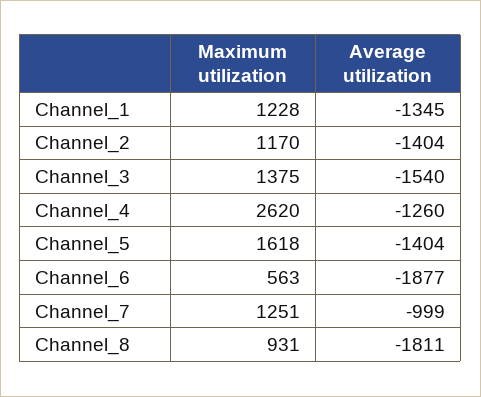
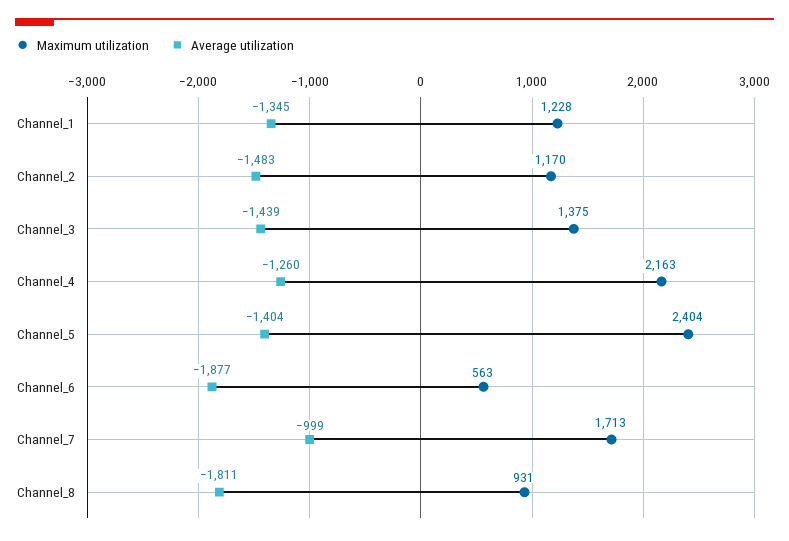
Average utilization, Channel_2: -1404 -> -1483
Average utilization, Channel_3: -1540 -> -1439
Maximum utilization, Channel_4: 2620 -> 2163
Maximum utilization, Channel_5: 1618 -> 2404
Maximum utilization, Channel_7: 1251 -> 1713

